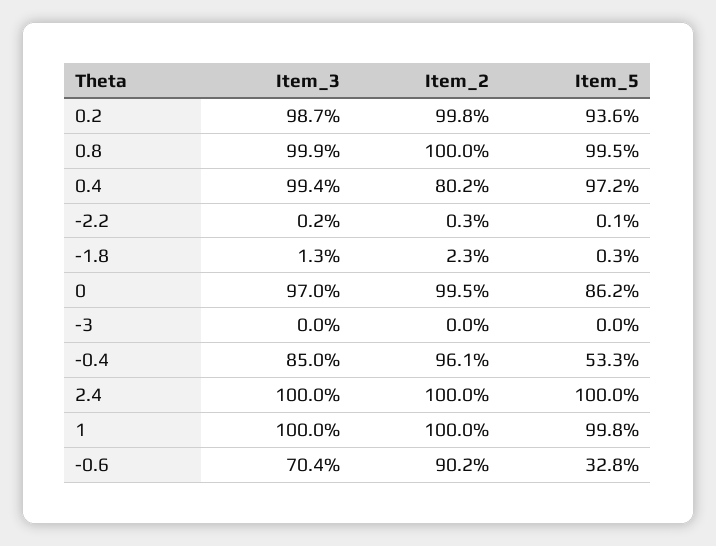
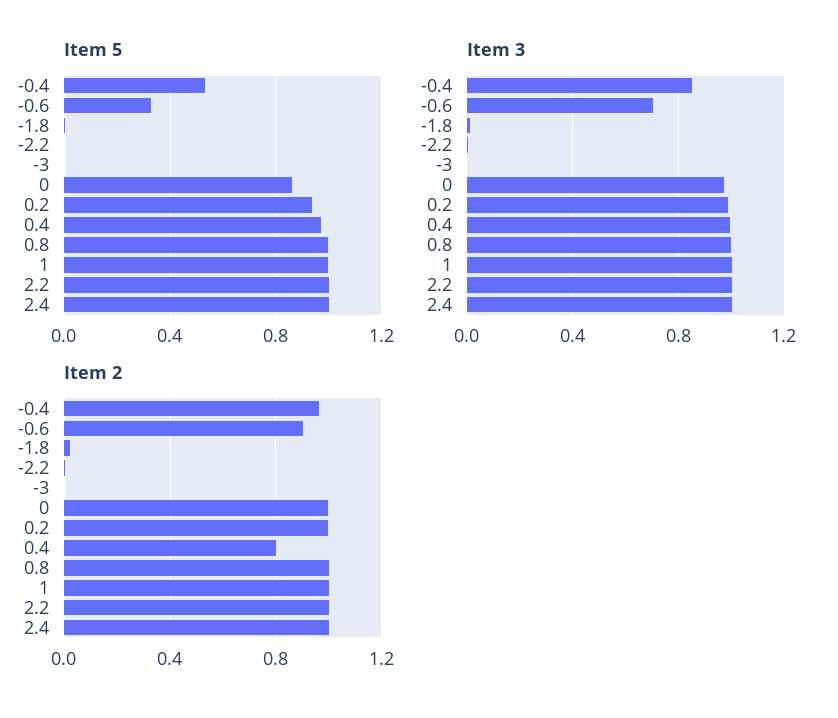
Item_5, 2.2: none -> 1
Item_3, 2.2: none -> 1
Item_2, 2.2: none -> 1

